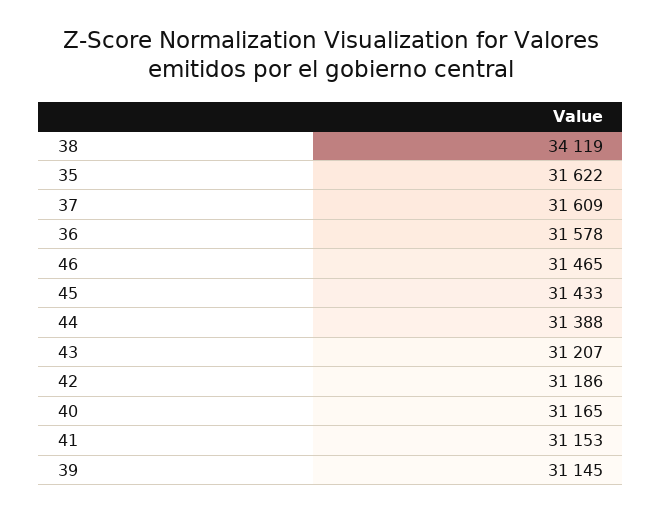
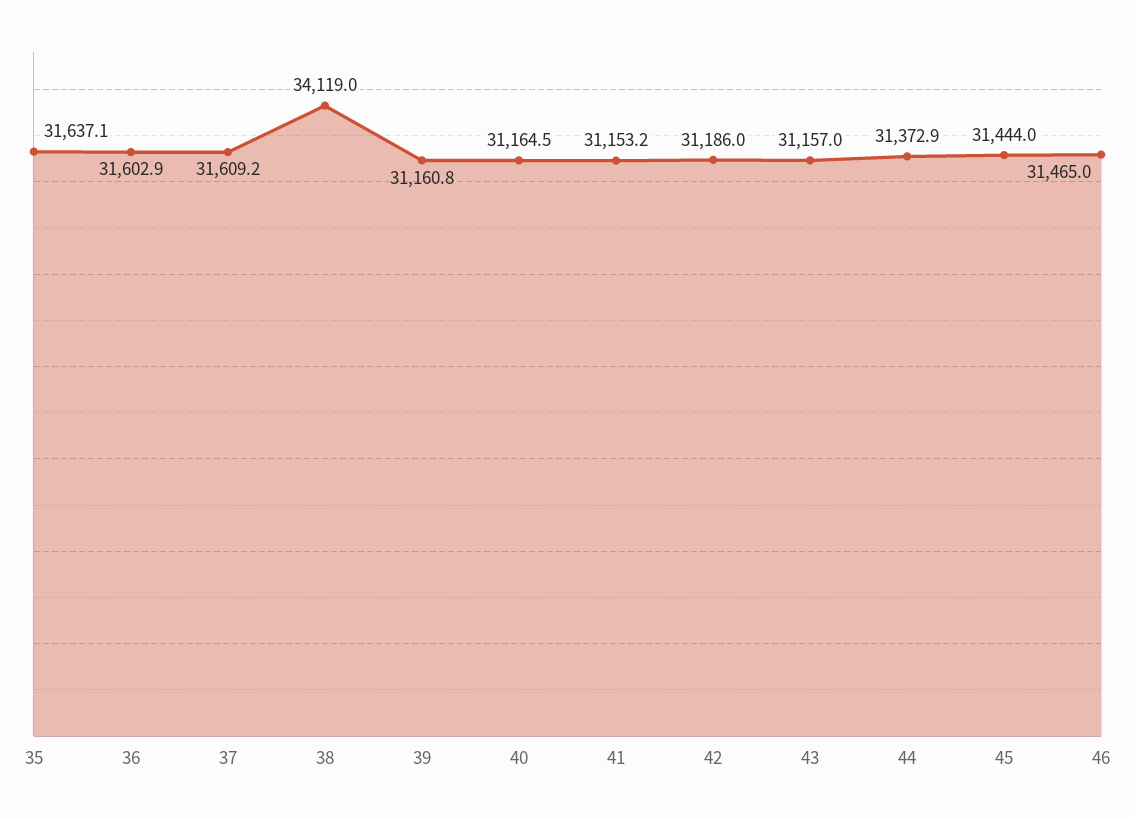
35: 31622 -> 31637.1
36: 31578 -> 31602.9
45: 31433 -> 31444
44: 31388 -> 31372.9
43: 31207 -> 31157
39: 31145 -> 31160.8

